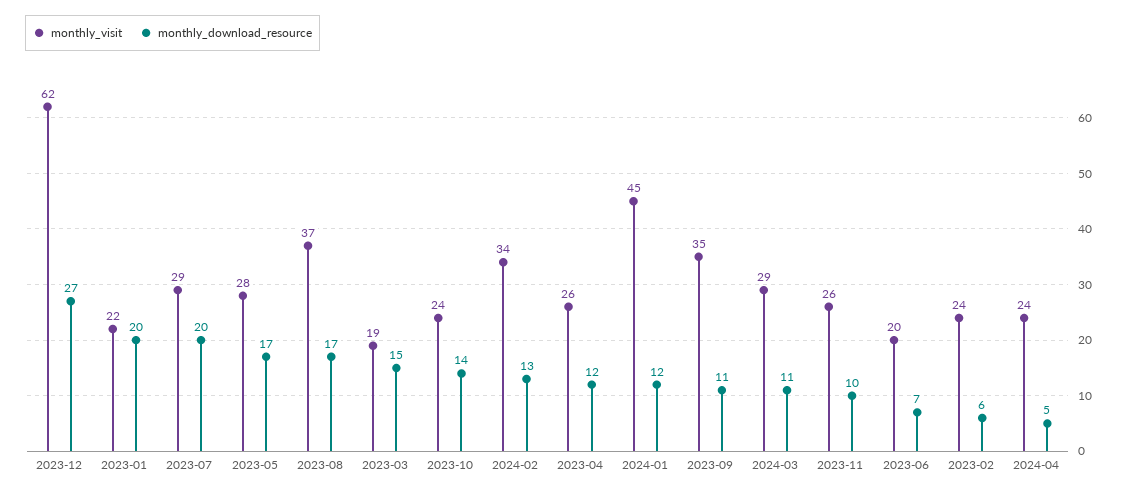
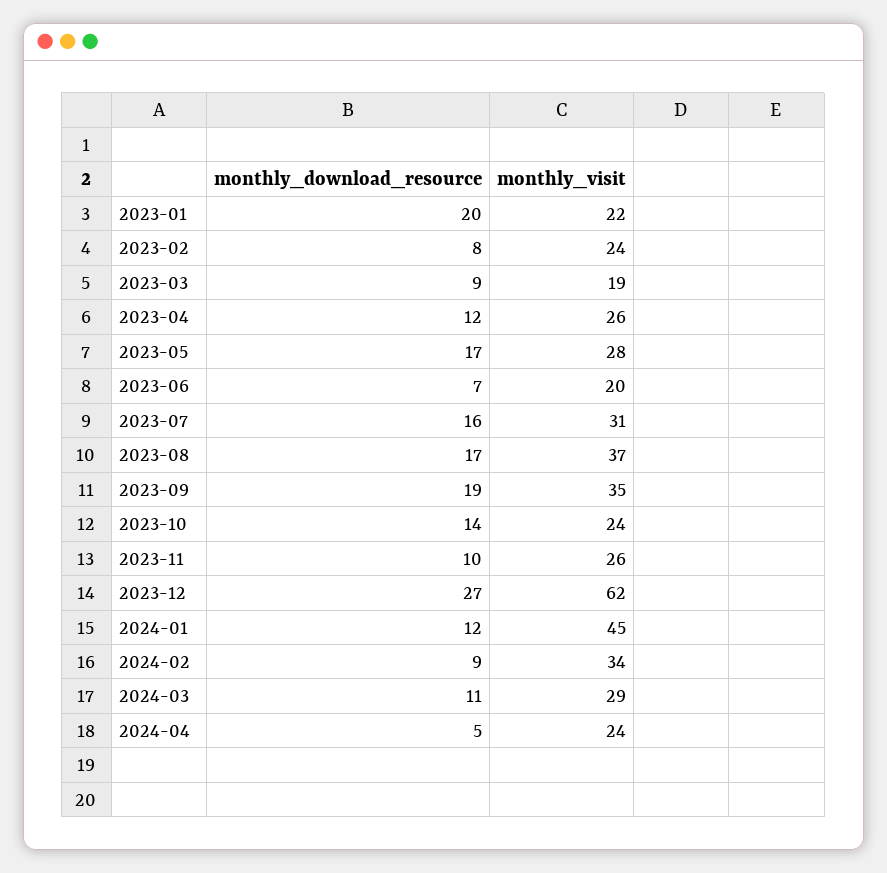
monthly_visit, 2023-07: 29 -> 31
monthly_download_resource, 2023-07: 20 -> 16
monthly_download_resource, 2023-03: 15 -> 9
monthly_download_resource, 2024-02: 13 -> 9
monthly_download_resource, 2023-09: 11 -> 19
monthly_download_resource, 2023-02: 6 -> 8

